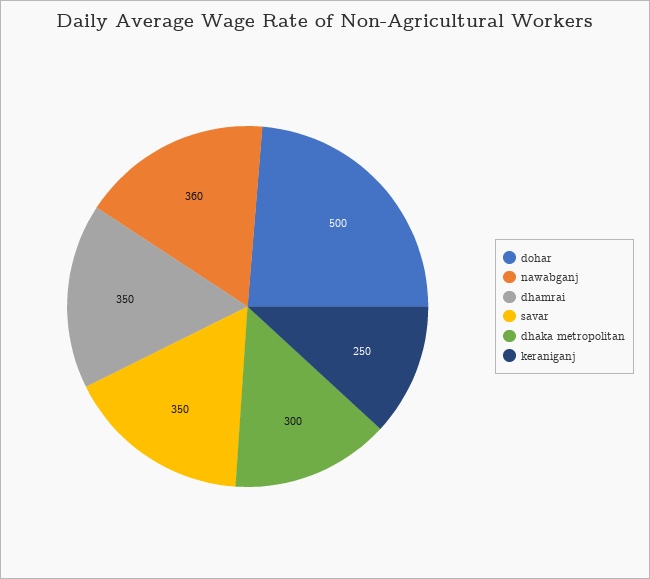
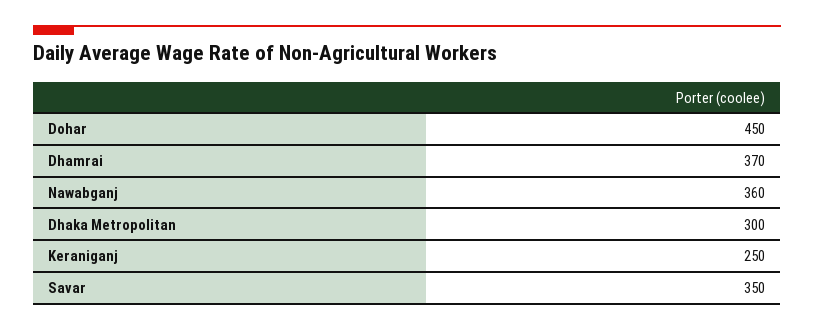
dohar: 500 -> 450
dhamrai: 350 -> 370

